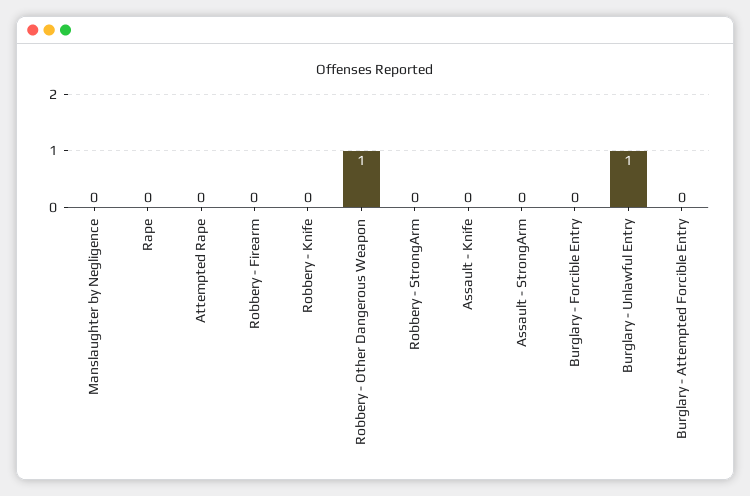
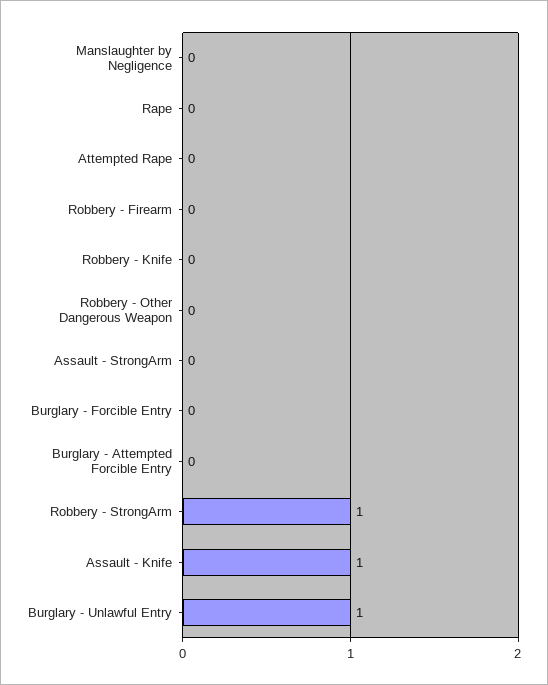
Robbery - Other Dangerous Weapon: 1 -> 0
Robbery - StrongArm: 0 -> 1
Assault - Knife: 0 -> 1

